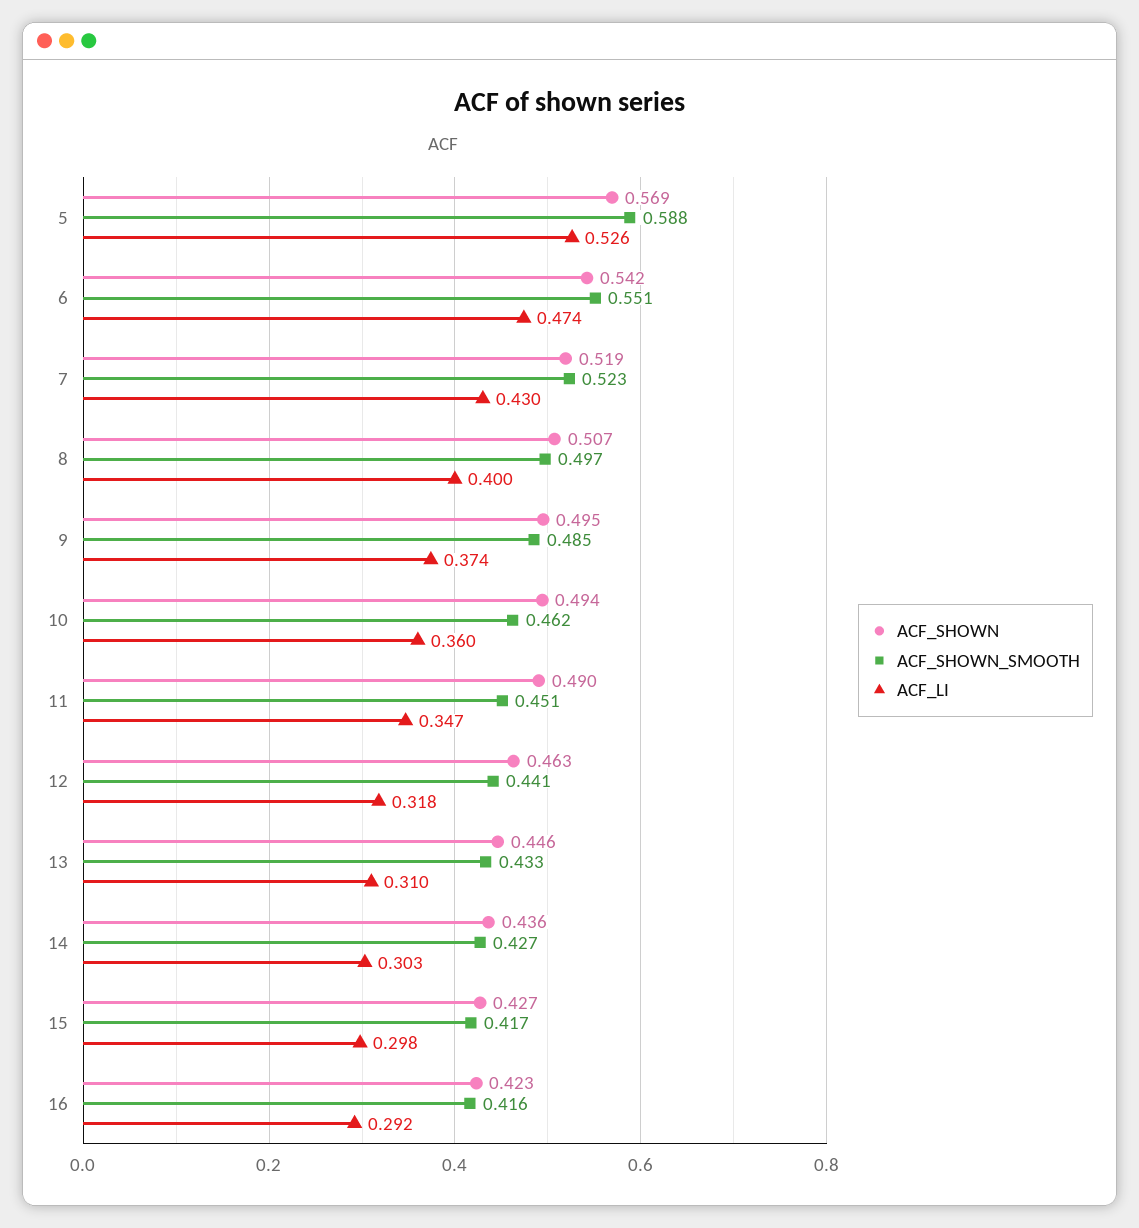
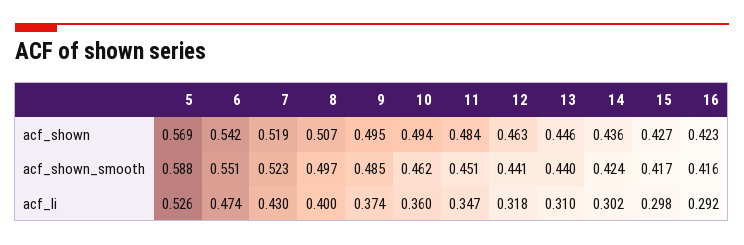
ACF_SHOWN, 11: 0.49 -> 0.484
ACF_SHOWN_SMOOTH, 13: 0.433 -> 0.44
ACF_SHOWN_SMOOTH, 14: 0.427 -> 0.424
ACF_LI, 14: 0.303 -> 0.302

